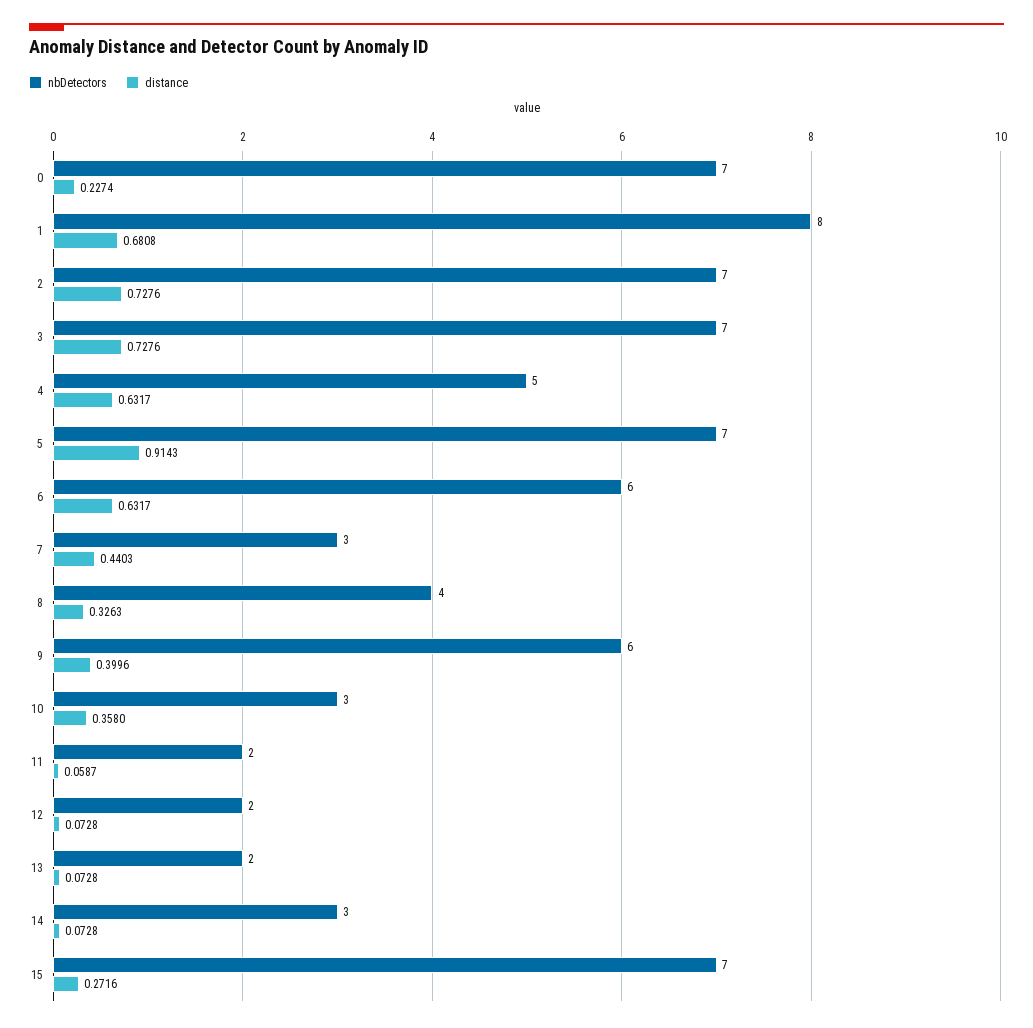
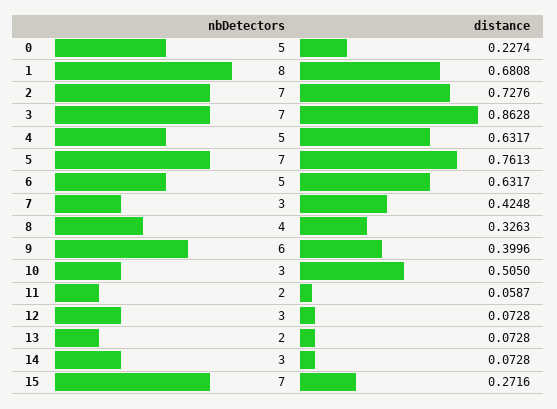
nbDetectors, 0: 7 -> 5
distance, 3: 0.7276 -> 0.8628
distance, 5: 0.9143 -> 0.7613
nbDetectors, 6: 6 -> 5
distance, 7: 0.4403 -> 0.4248
distance, 10: 0.358 -> 0.505
nbDetectors, 12: 2 -> 3

